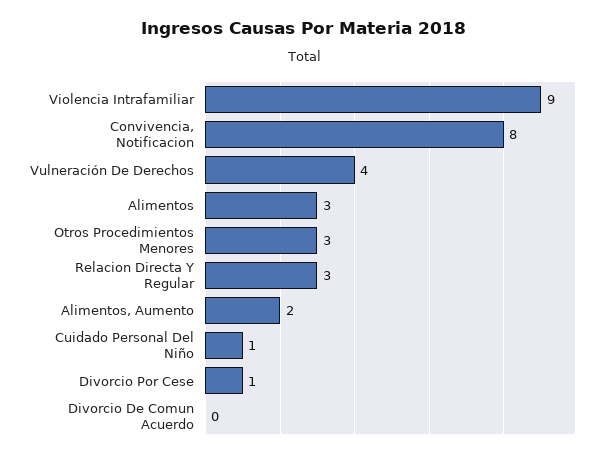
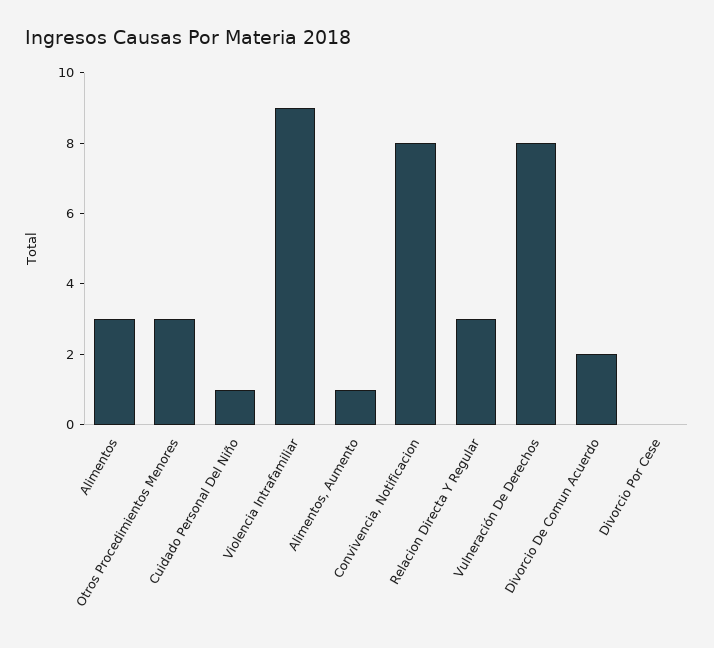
Vulneración De Derechos: 4 -> 8
Alimentos, Aumento: 2 -> 1
Divorcio Por Cese: 1 -> 0
Divorcio De Comun Acuerdo: 0 -> 2

